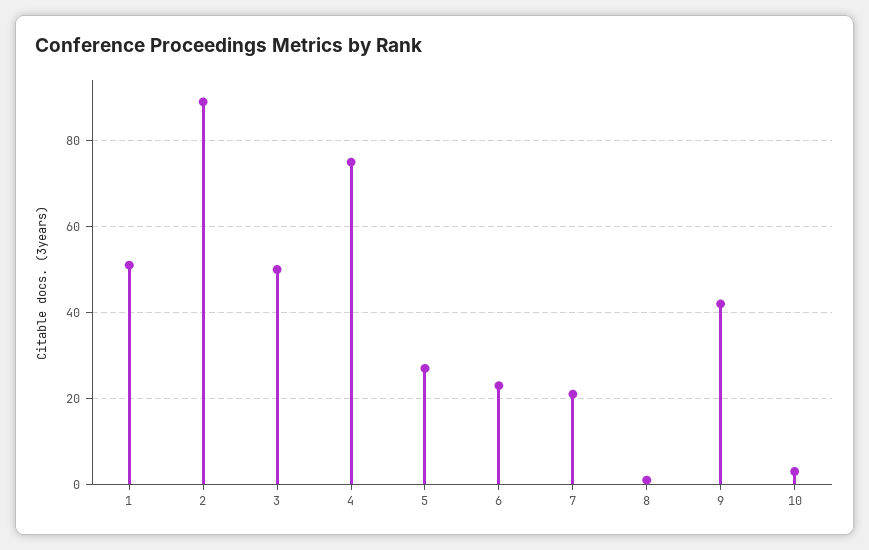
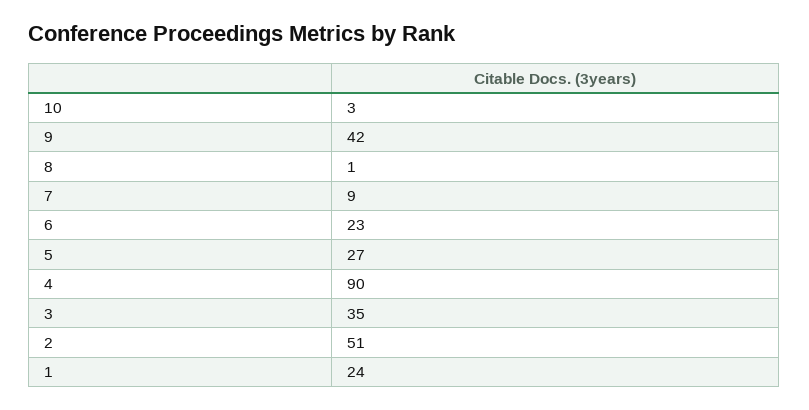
1: 50 -> 24
2: 90 -> 51
3: 50 -> 35
4: 75 -> 90
7: 20 -> 9

